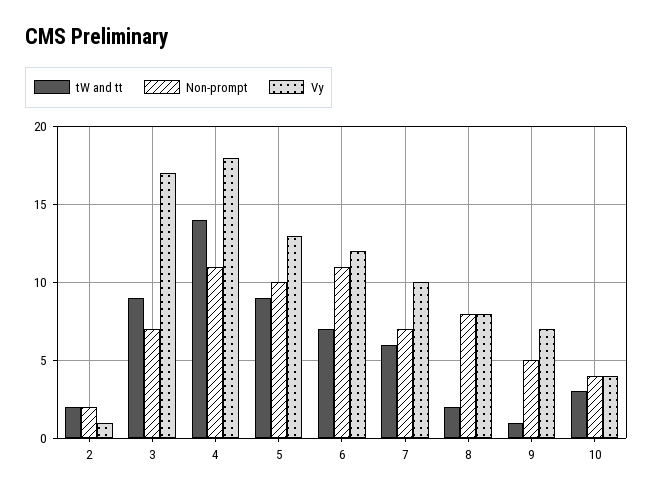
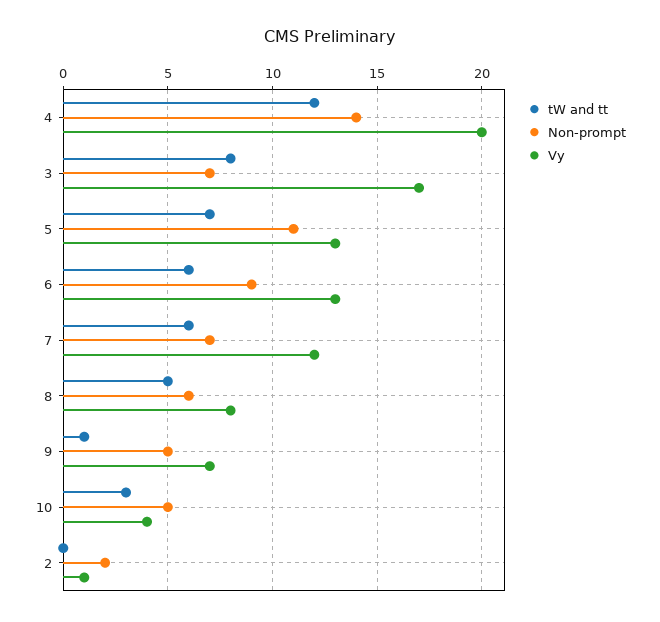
tW and tt, 2: 2 -> 0
tW and tt, 3: 9 -> 8
tW and tt, 4: 14 -> 12
Non-prompt, 4: 11 -> 14
Vy, 4: 18 -> 20
tW and tt, 5: 9 -> 7
Non-prompt, 5: 10 -> 11
tW and tt, 6: 7 -> 6
Non-prompt, 6: 11 -> 9
Vy, 6: 12 -> 13
Vy, 7: 10 -> 12
tW and tt, 8: 2 -> 5
Non-prompt, 8: 8 -> 6
Non-prompt, 10: 4 -> 5

